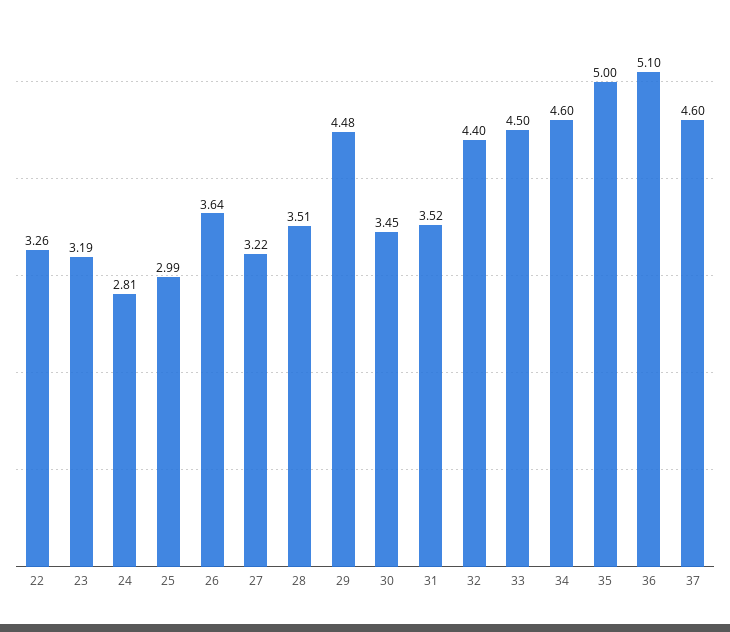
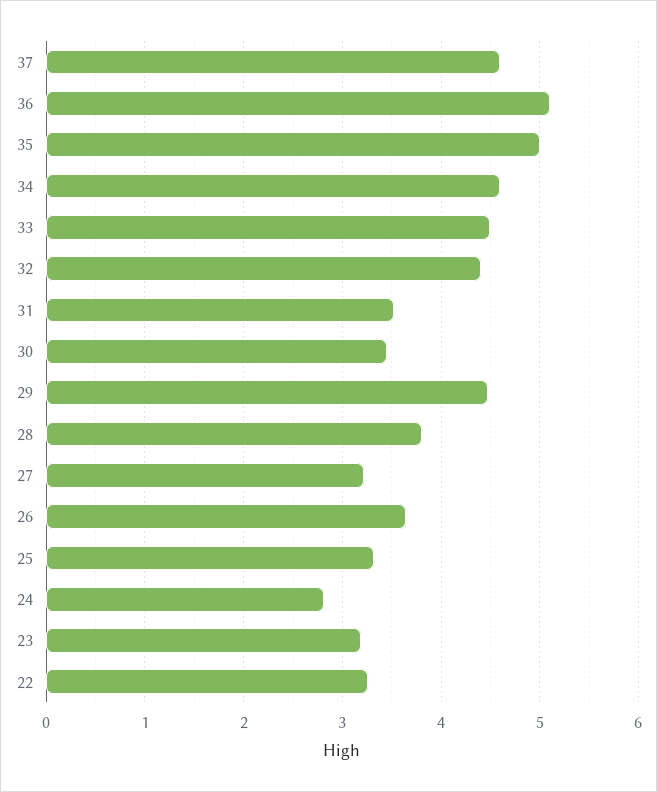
25: 2.99 -> 3.3
28: 3.51 -> 3.8

